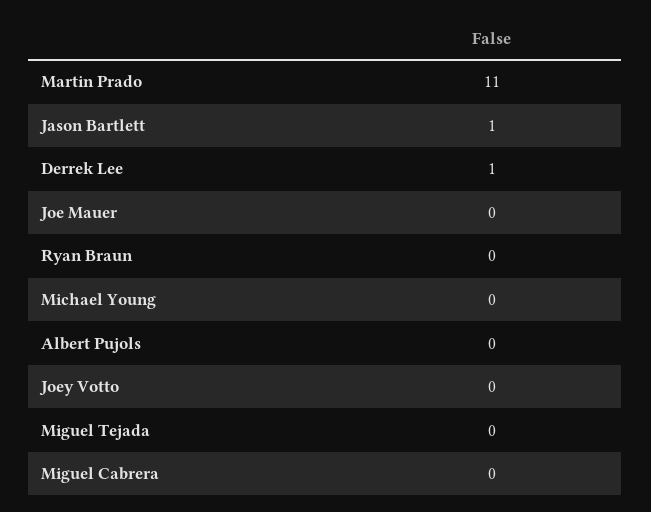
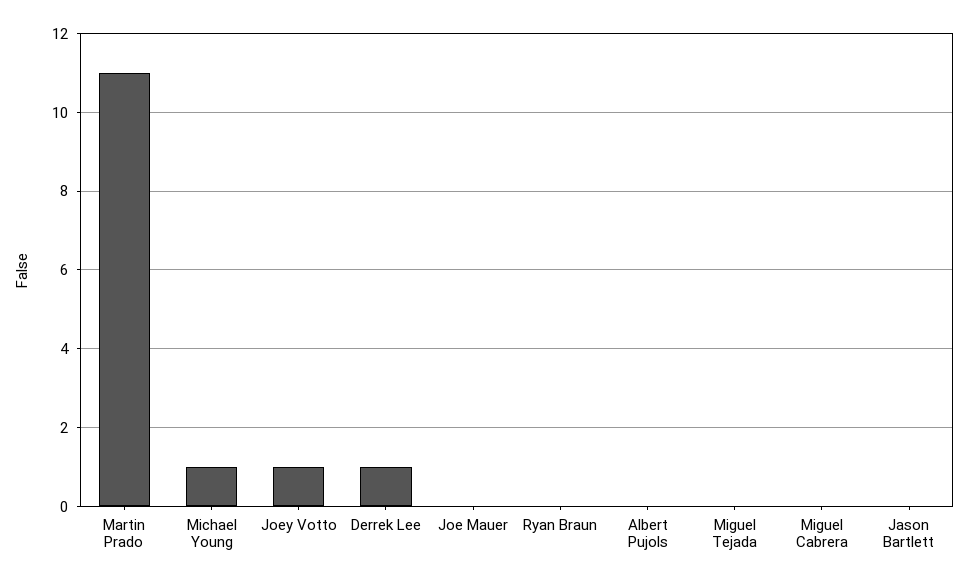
Jason Bartlett: 1 -> 0
Michael Young: 0 -> 1
Joey Votto: 0 -> 1

